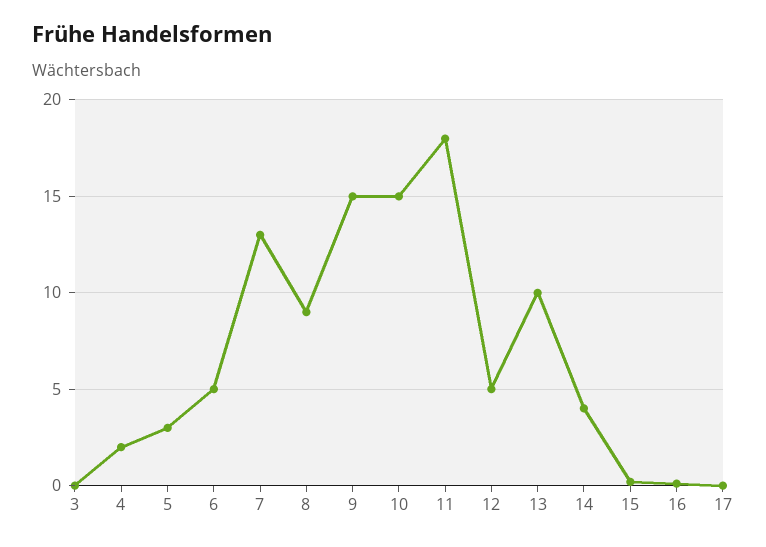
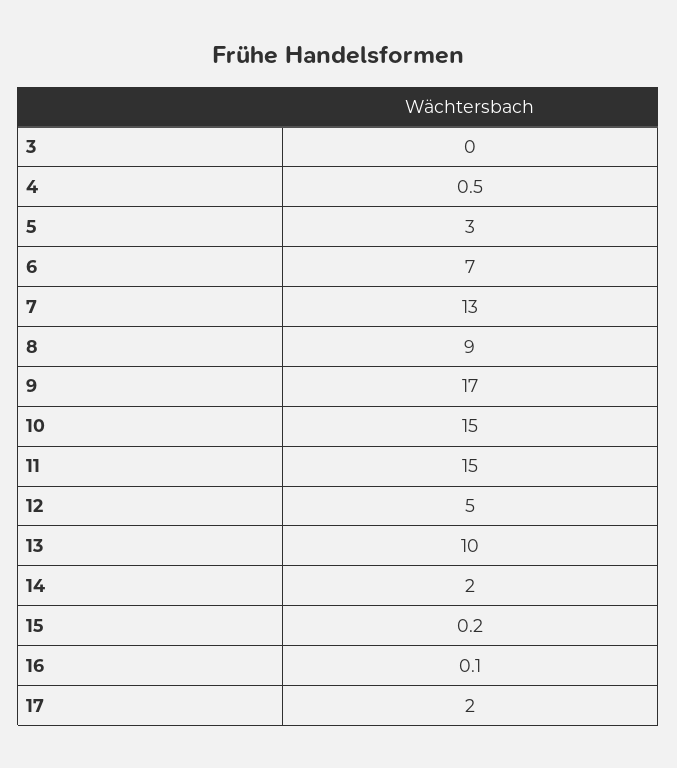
4: 2 -> 0.5
6: 5 -> 7
9: 15 -> 17
11: 18 -> 15
14: 4 -> 2
17: 0 -> 2

